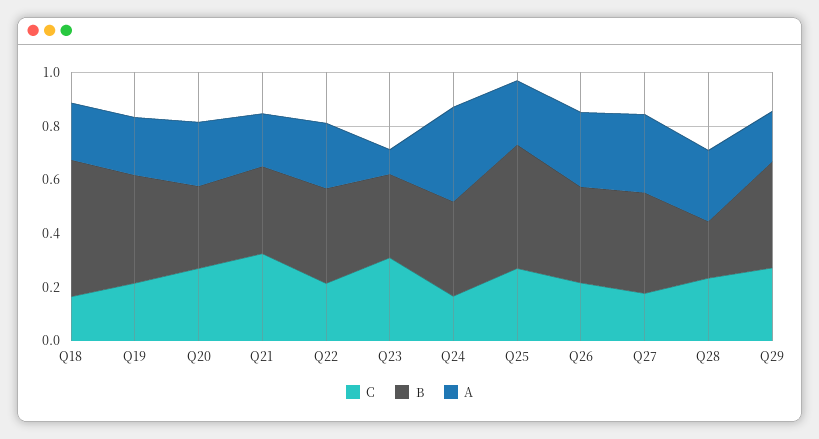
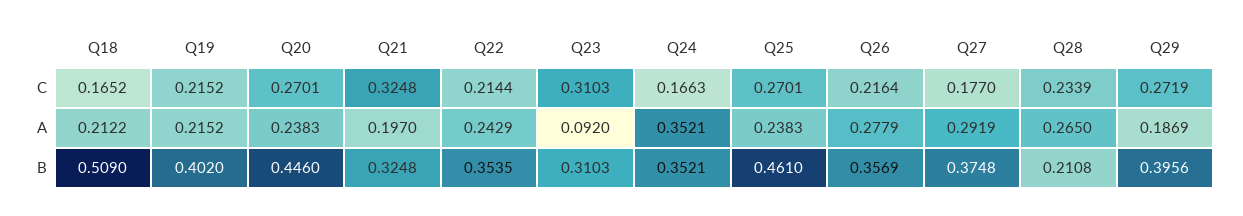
B, Q20: 0.3 -> 0.446

